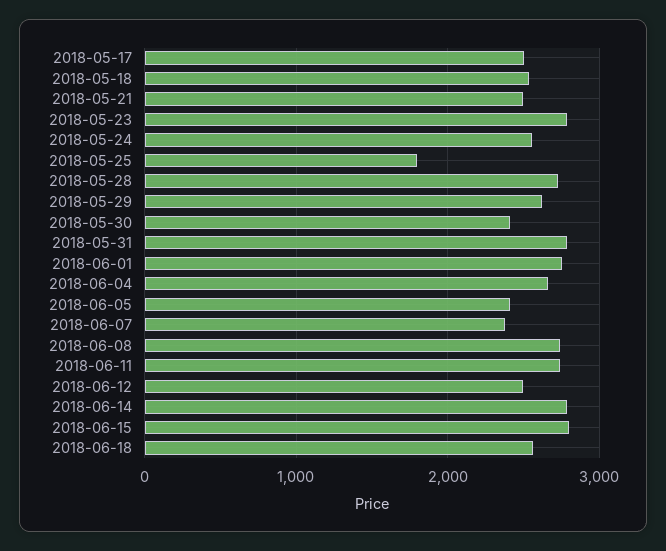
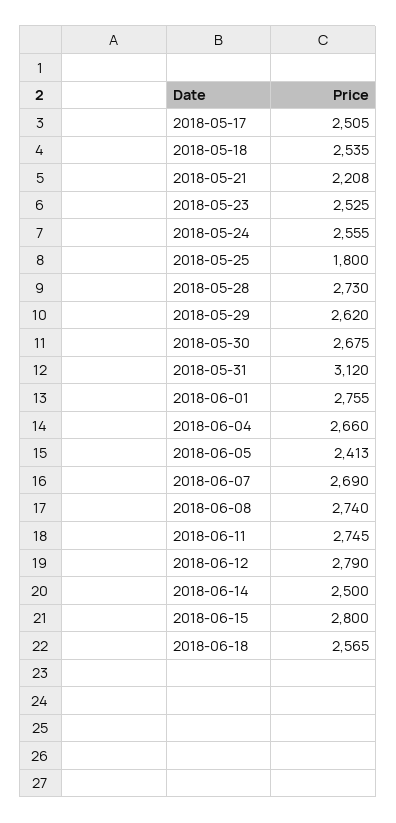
2018-05-21: 2500 -> 2208
2018-05-23: 2800 -> 2525
2018-05-30: 2400 -> 2675
2018-05-31: 2800 -> 3120
2018-06-07: 2400 -> 2690
2018-06-12: 2500 -> 2790
2018-06-14: 2800 -> 2500

